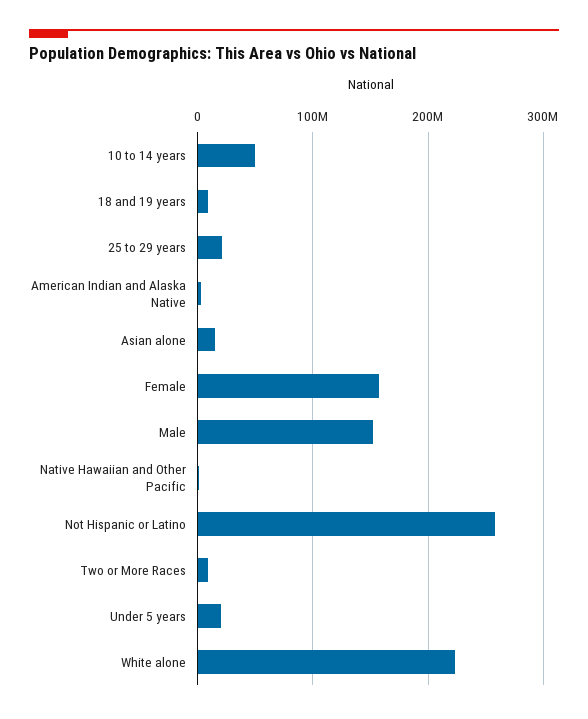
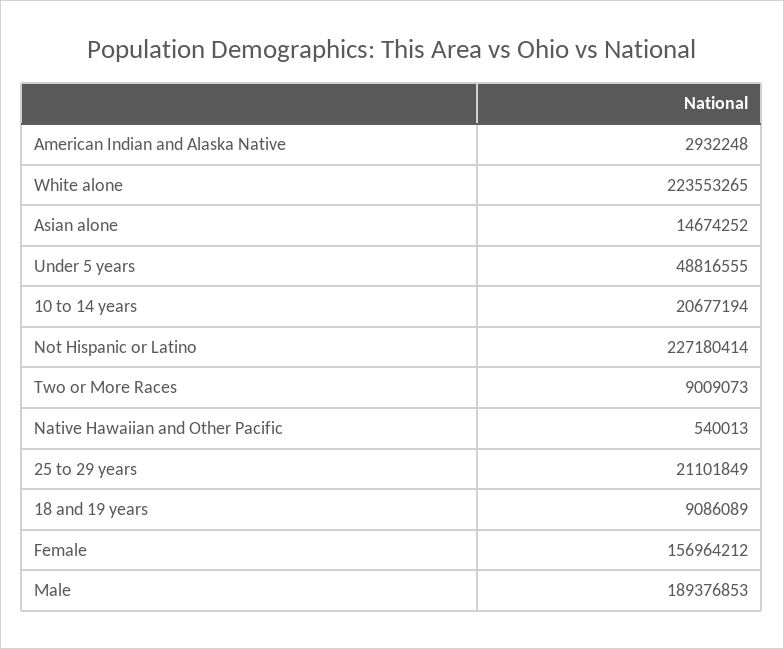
10 to 14 years: 50000000 -> 20677194
Male: 150000000 -> 189376853
Not Hispanic or Latino: 260000000 -> 227180414
Under 5 years: 20000000 -> 48816555

